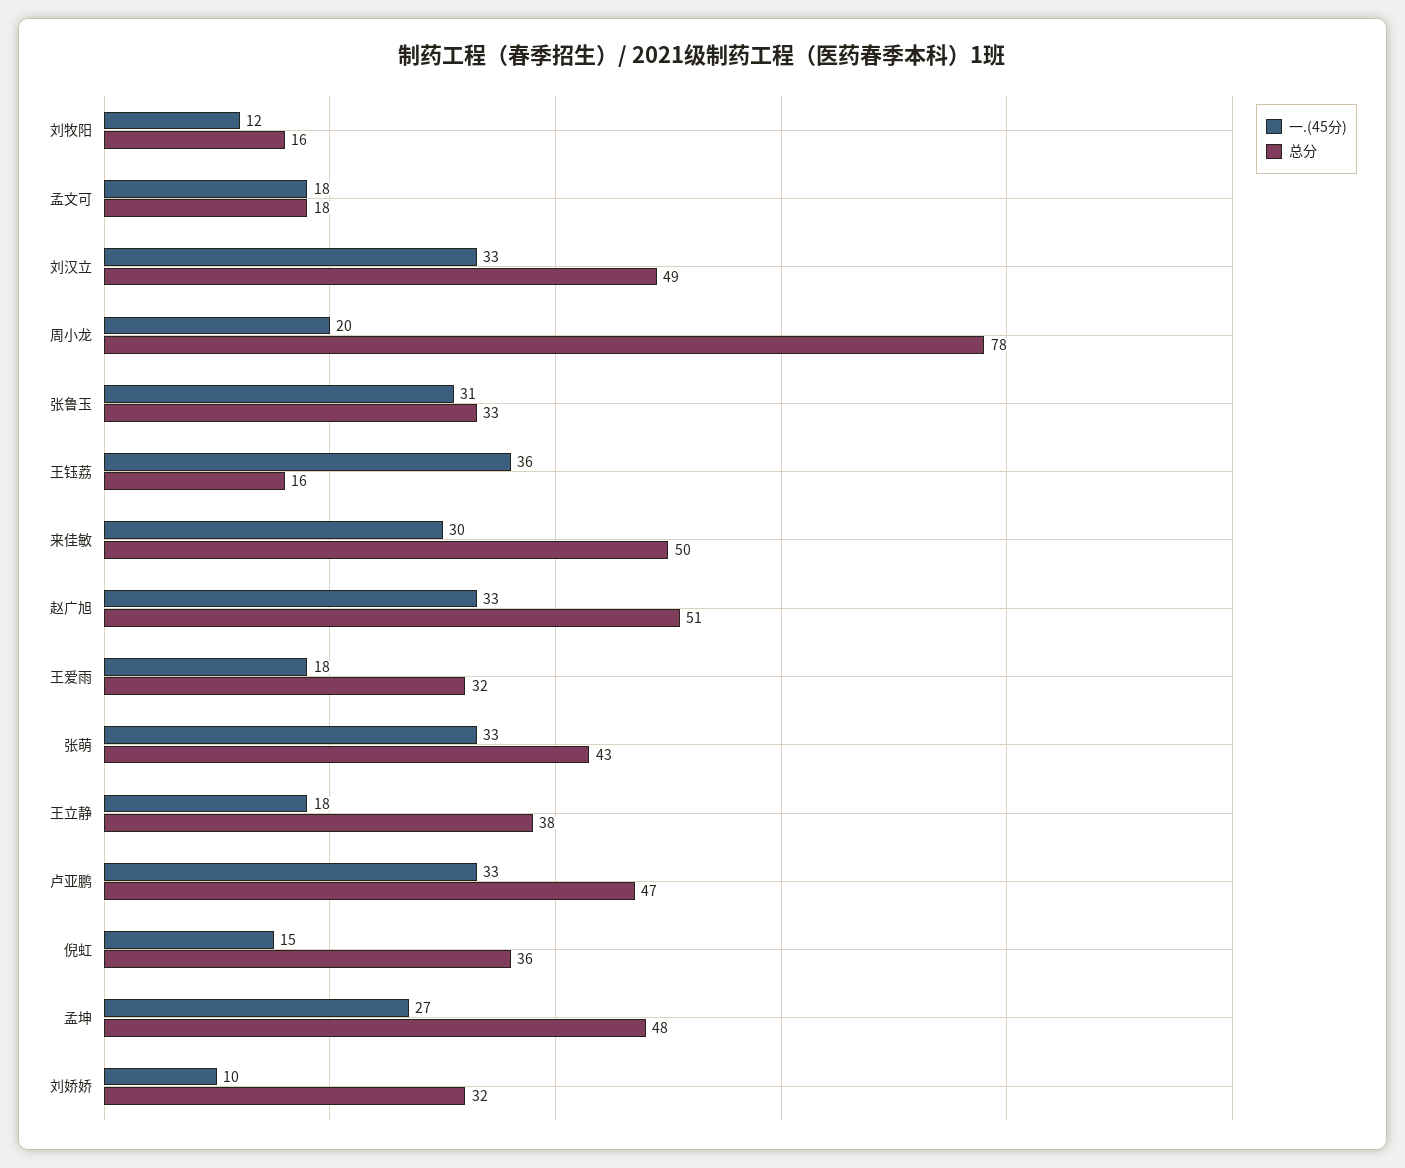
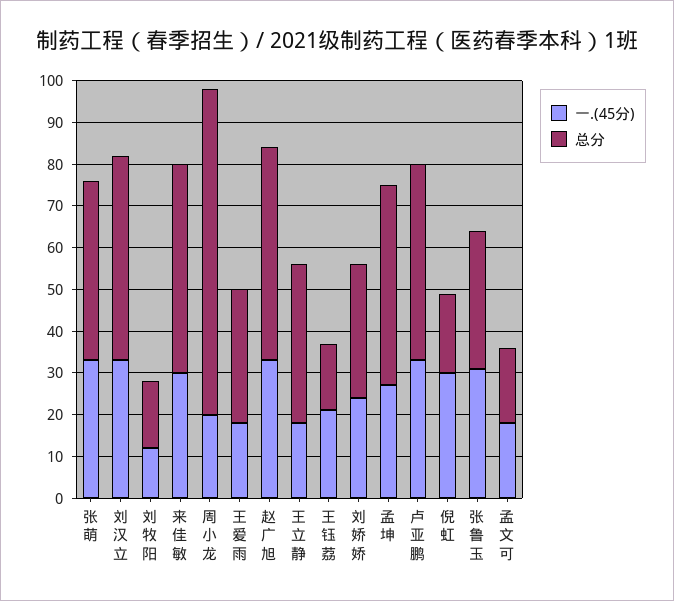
一.(45分), 王钰荔: 36 -> 20
一.(45分), 倪虹: 15 -> 30
总分, 倪虹: 36 -> 20
一.(45分), 刘娇娇: 10 -> 25

